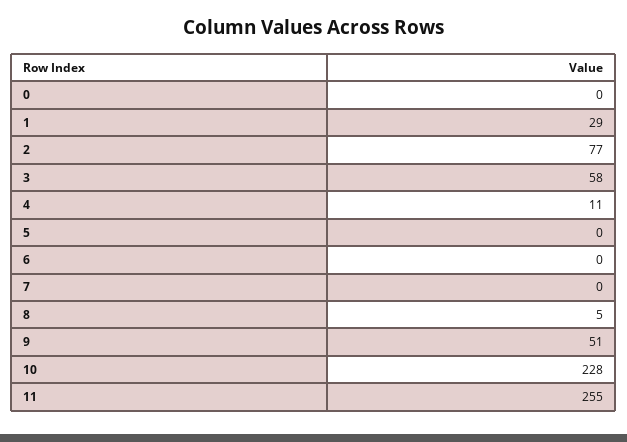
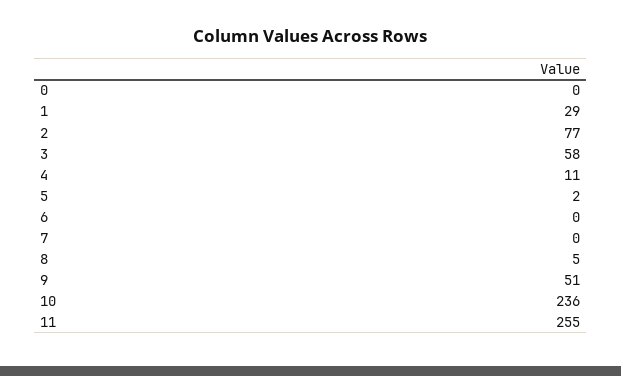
5: 0 -> 2
10: 228 -> 236

